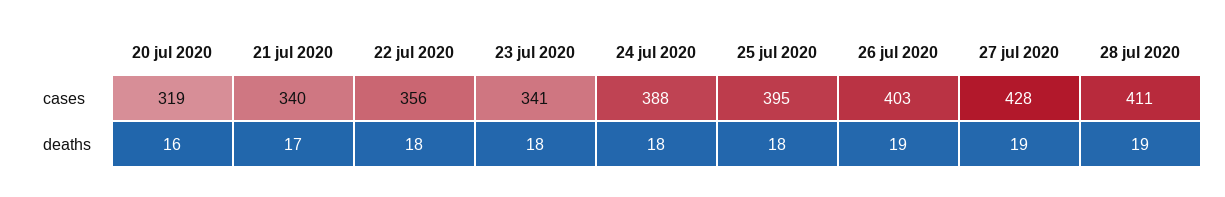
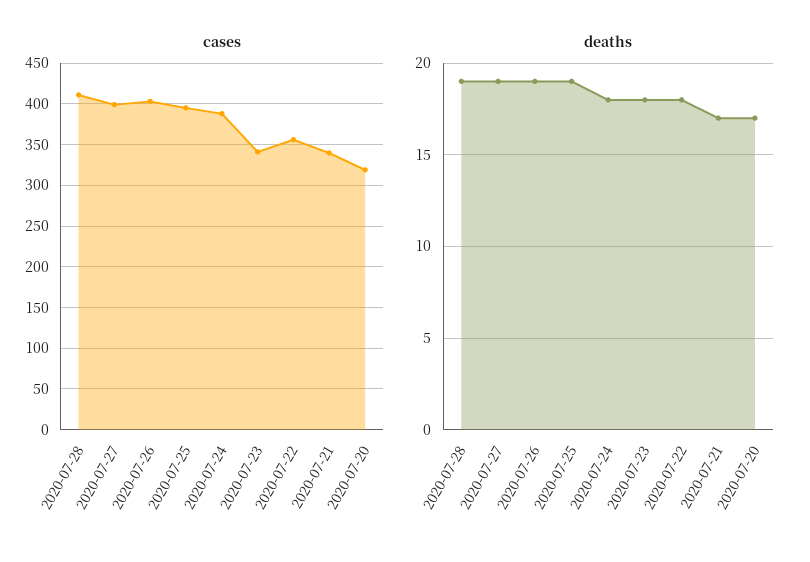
cases, 27 jul 2020: 428 -> 400
deaths, 20 jul 2020: 16 -> 17
deaths, 25 jul 2020: 18 -> 19

